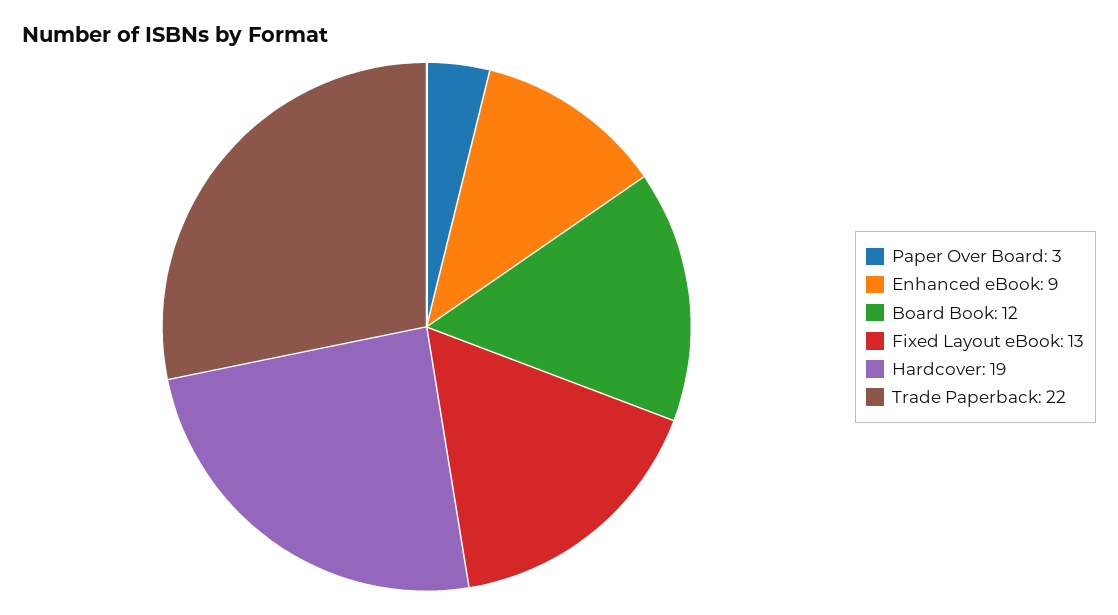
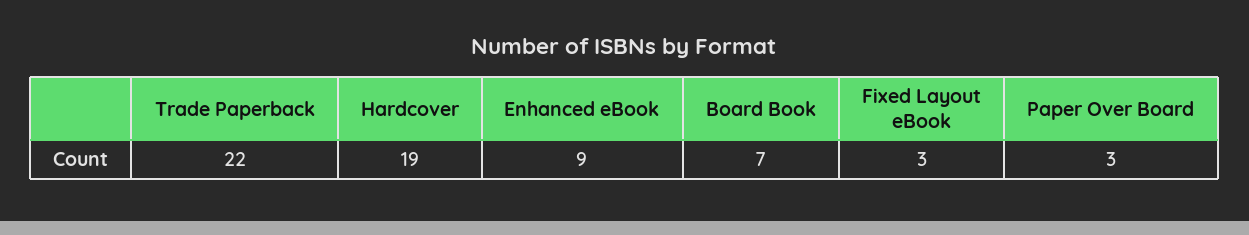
Board Book: 12 -> 7
Fixed Layout eBook: 13 -> 3

